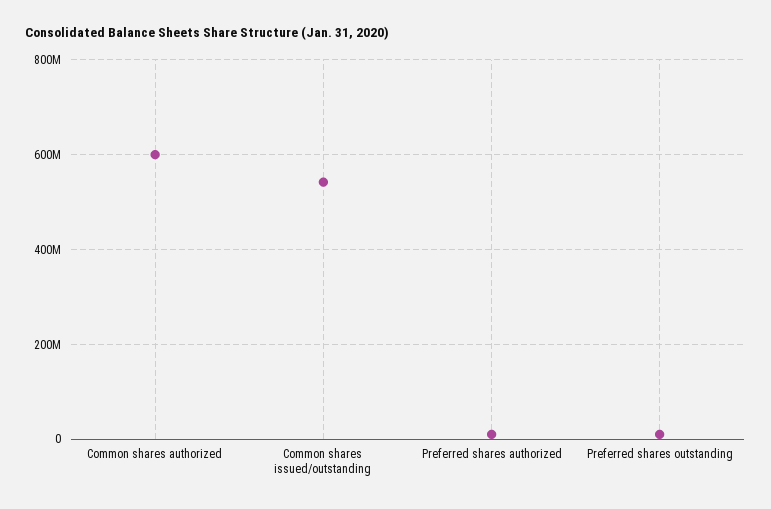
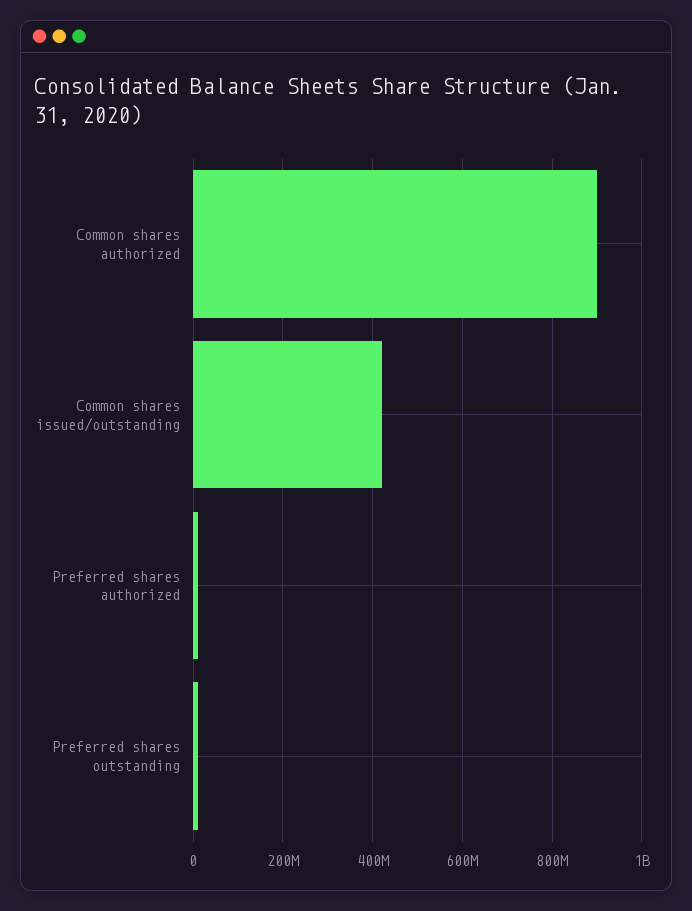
Common shares authorized: 600000000 -> 900000000
Common shares issued/outstanding: 540000000 -> 420000000

